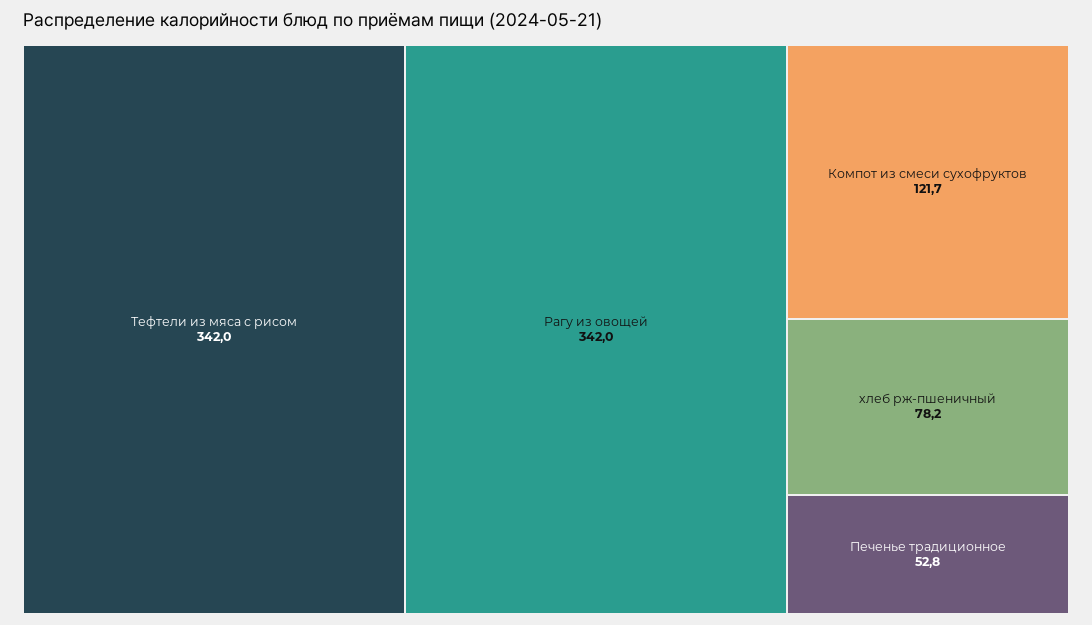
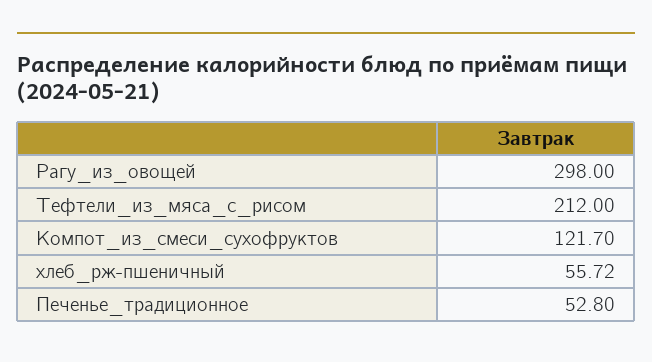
Тефтели из мяса с рисом: 342 -> 212
Рагу из овощей: 342 -> 298
хлеб рж-пшеничный: 78.2 -> 55.72

